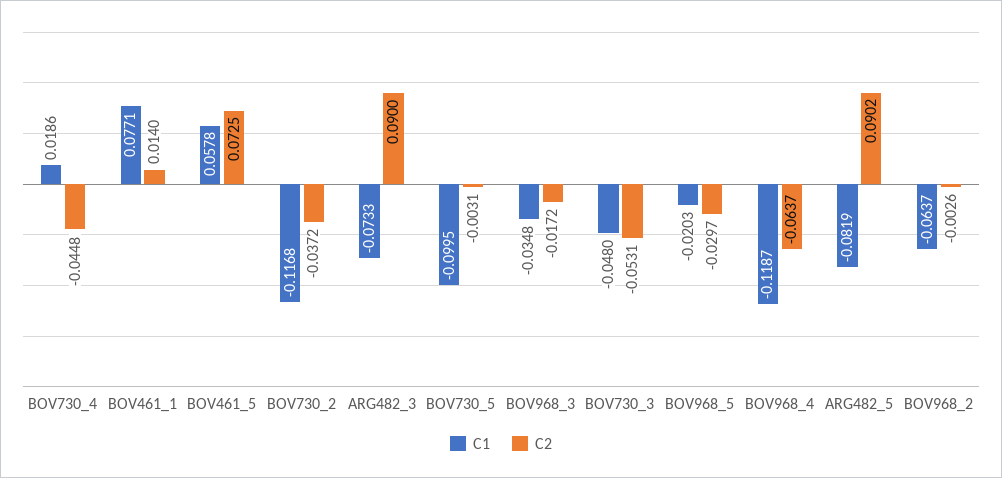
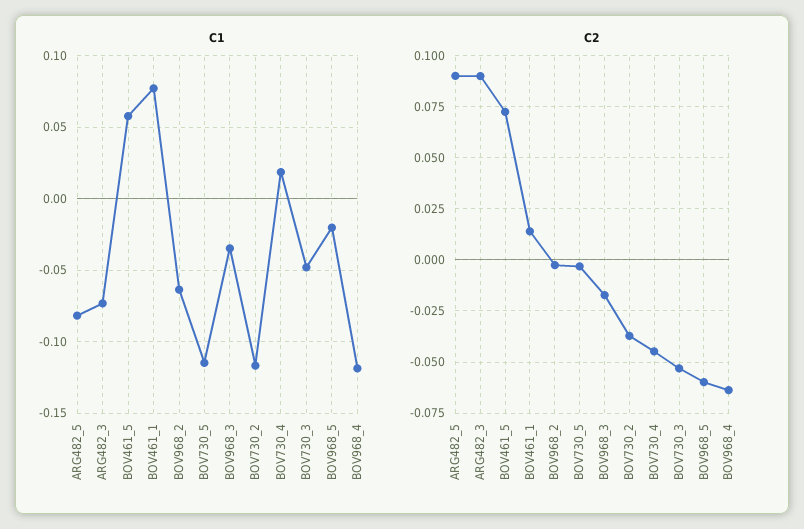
C1, BOV730_5: -0.0995 -> -0.115
C2, BOV968_5: -0.0297 -> -0.06

